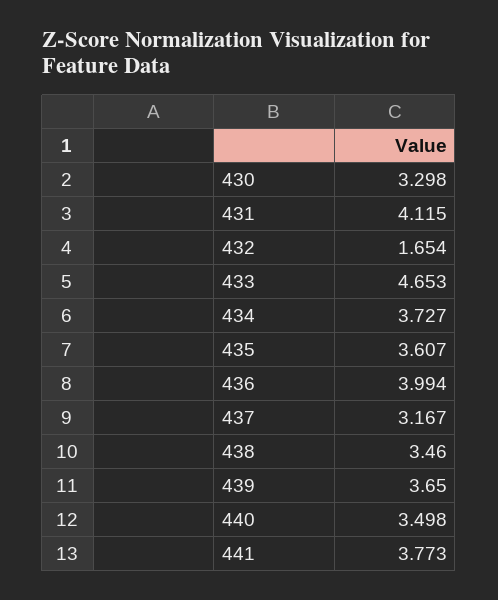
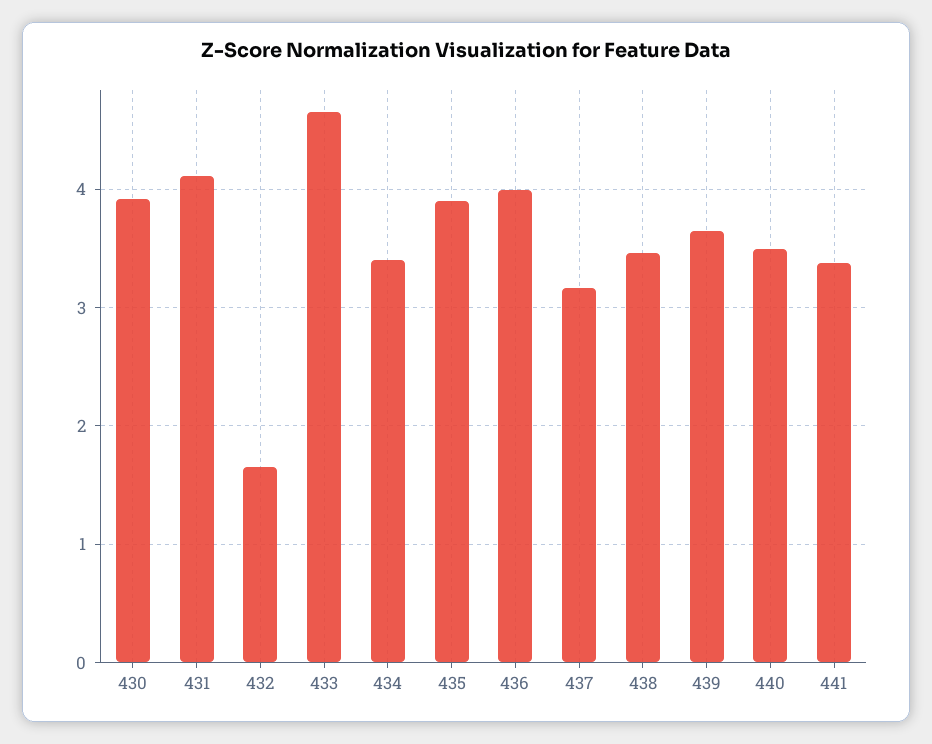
430: 3.298 -> 3.9
434: 3.727 -> 3.4
435: 3.607 -> 3.9
441: 3.773 -> 3.4

